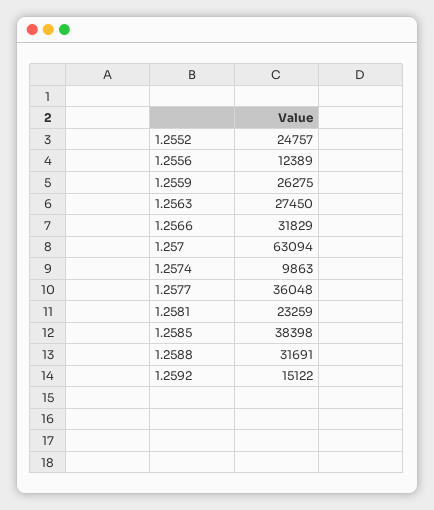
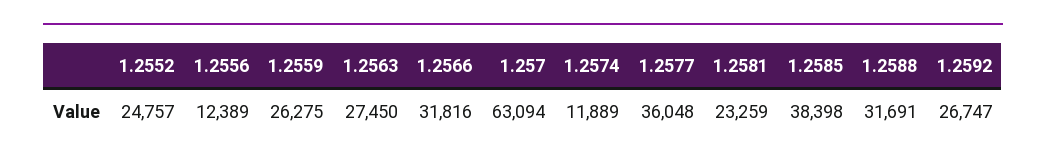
1.2566: 31829 -> 31816
1.2574: 9863 -> 11889
1.2592: 15122 -> 26747

